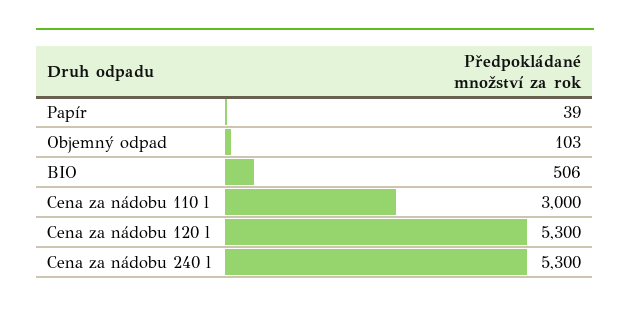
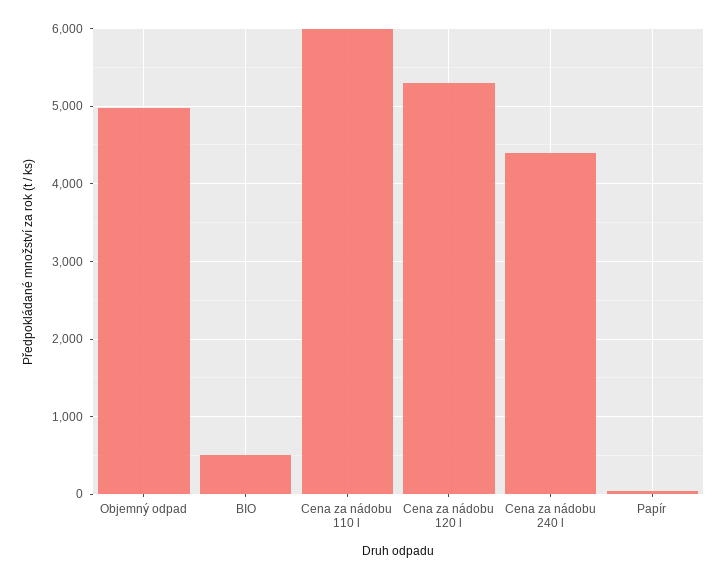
Objemný odpad: 103 -> 5000
Cena za nádobu 110 l: 3000 -> 6000
Cena za nádobu 240 l: 5300 -> 4400

